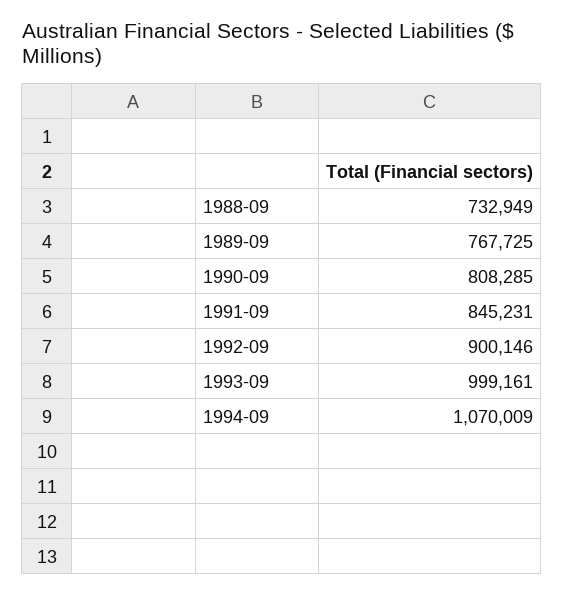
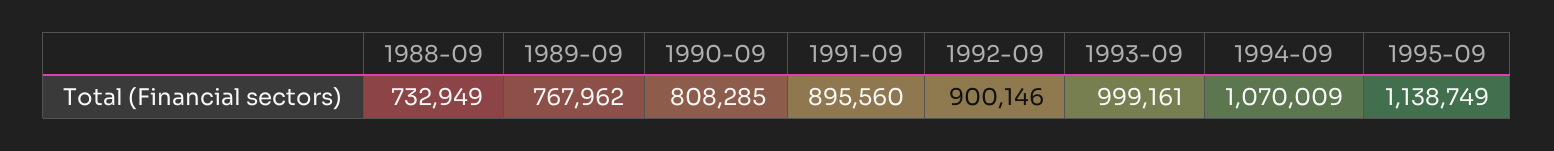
1989-09: 767725 -> 767962
1991-09: 845231 -> 895560
1995-09: none -> 1138749

